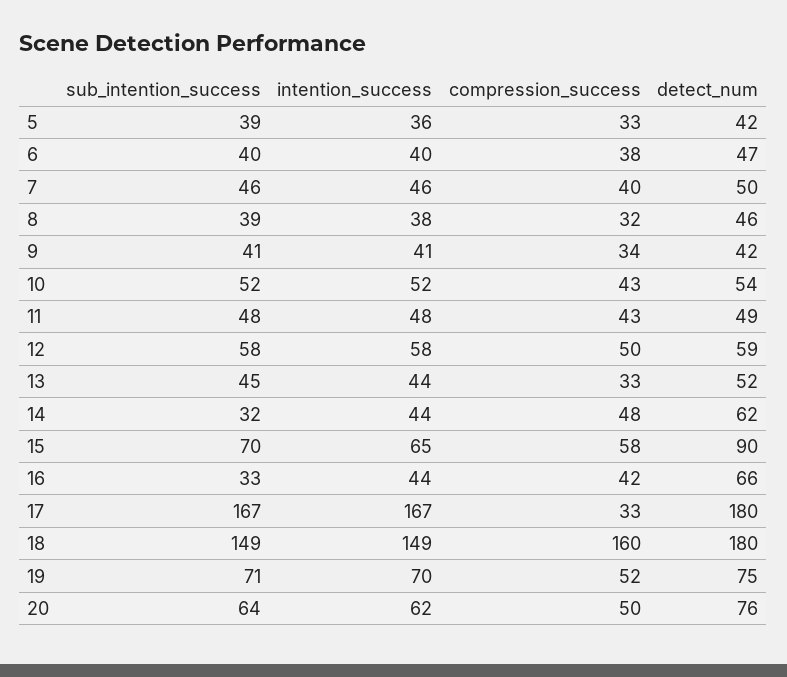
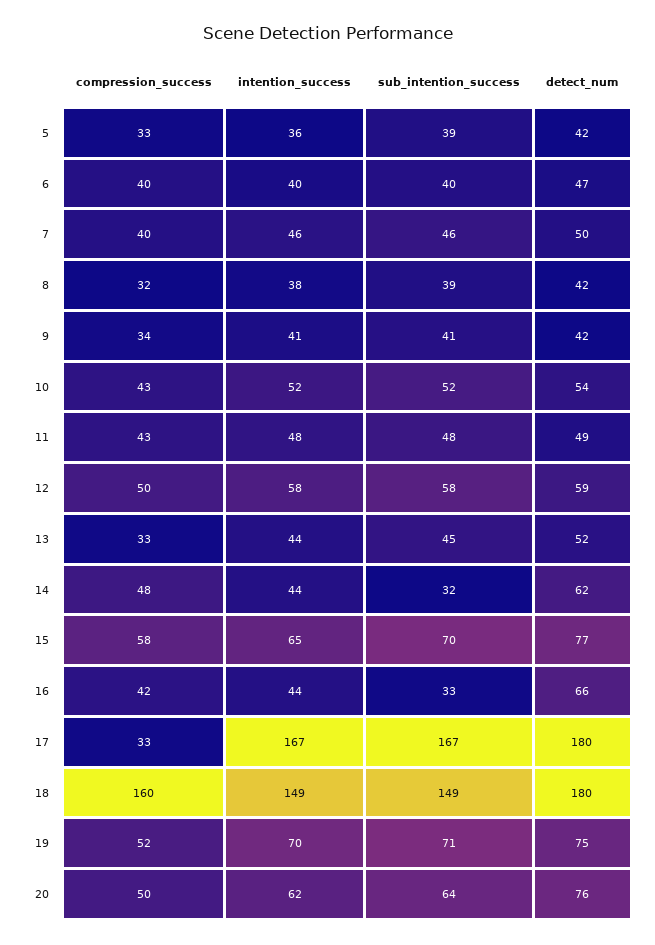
compression_success, 6: 38 -> 40
detect_num, 8: 46 -> 42
detect_num, 15: 90 -> 77

